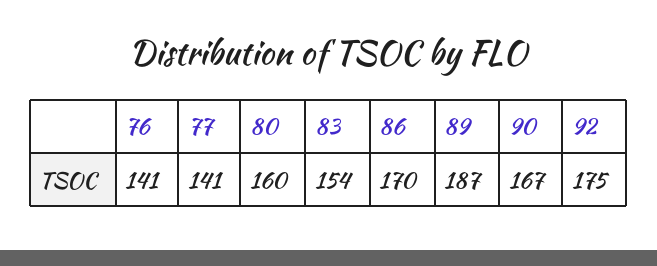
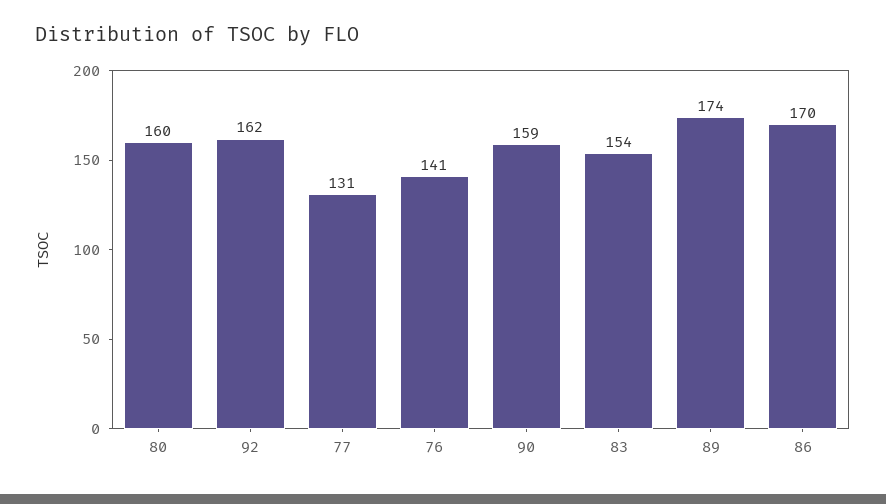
77: 141 -> 131
89: 187 -> 174
90: 167 -> 159
92: 175 -> 162

